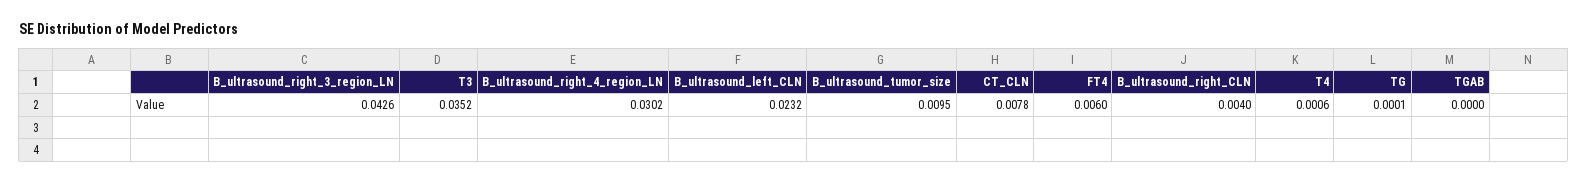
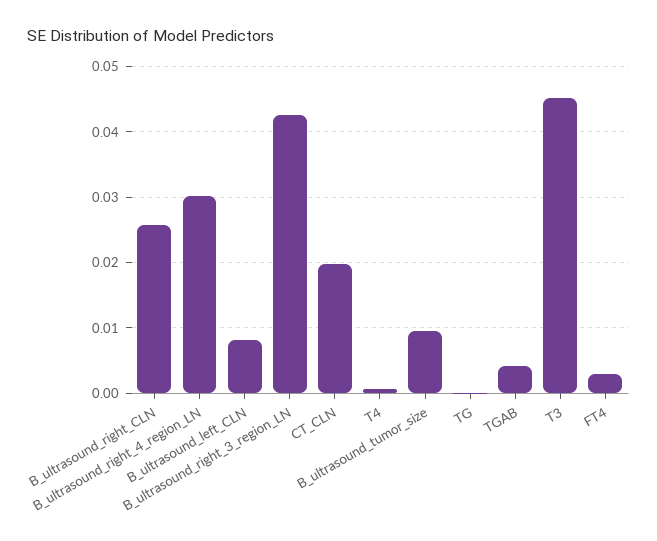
T3: 0.0352 -> 0.045
B_ultrasound_left_CLN: 0.0232 -> 0.008
CT_CLN: 0.0078 -> 0.02
FT4: 0.006 -> 0.003
B_ultrasound_right_CLN: 0.004 -> 0.026
TGAB: 0 -> 0.004

